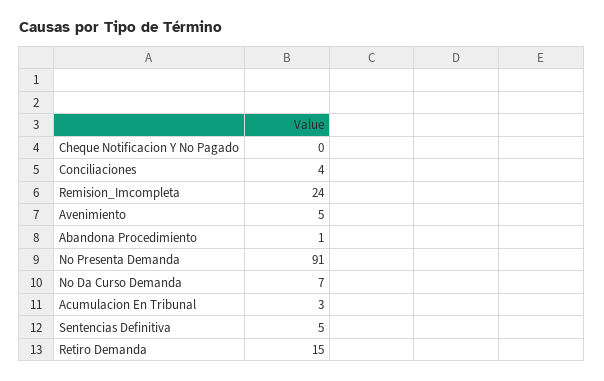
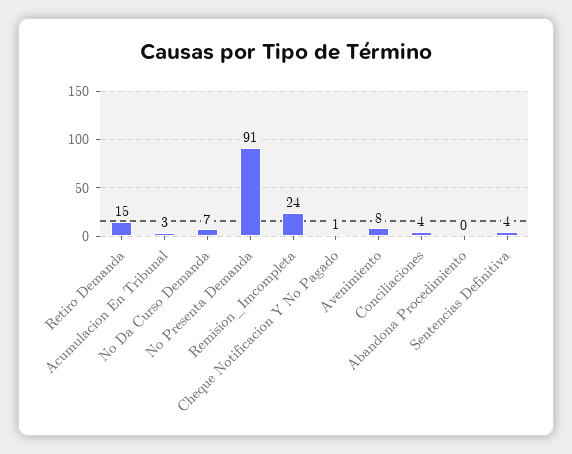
Cheque Notificacion Y No Pagado: 0 -> 1
Avenimiento: 5 -> 8
Abandona Procedimiento: 1 -> 0
Sentencias Definitiva: 5 -> 4

